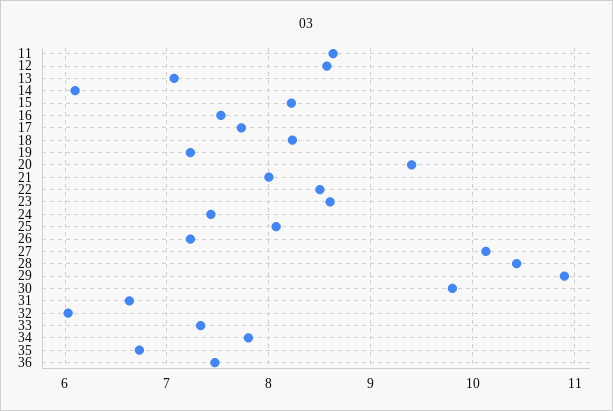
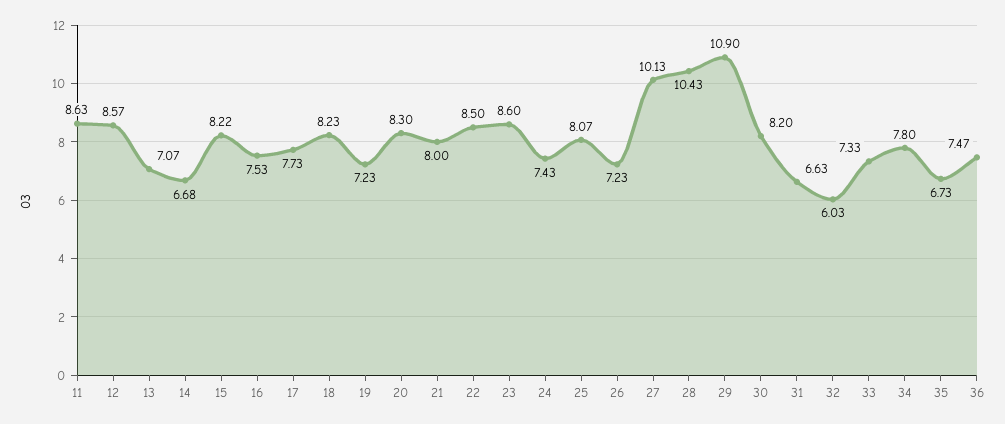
14: 6.1 -> 6.68
20: 9.4 -> 8.3
30: 9.8 -> 8.2

